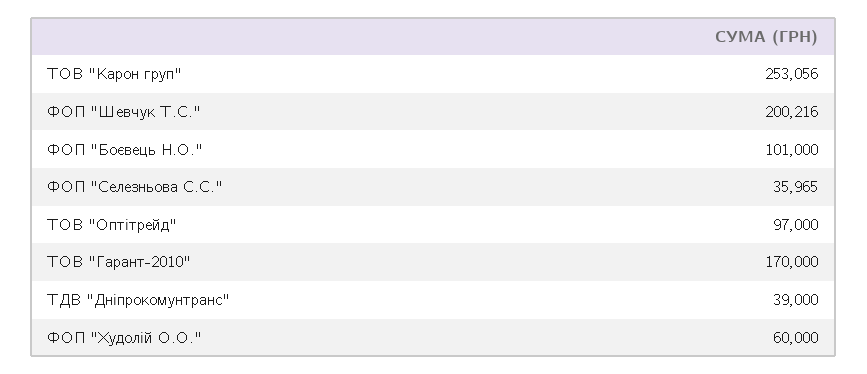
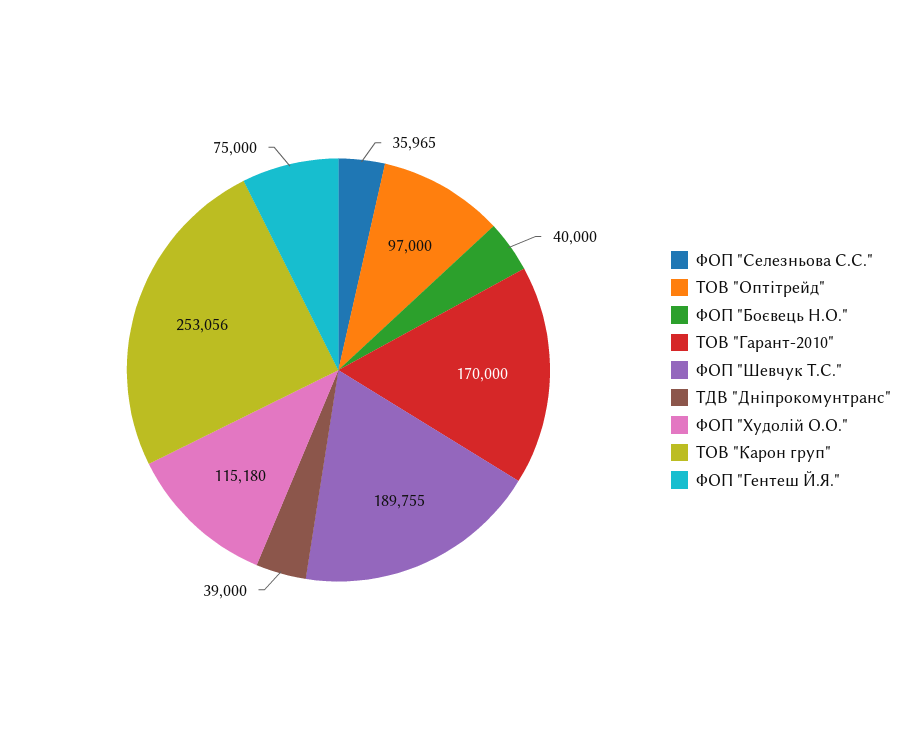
ФОП "Шевчук Т.С.": 200216 -> 189755
ФОП "Боєвець Н.О.": 101000 -> 40000
ФОП "Худолій О.О.": 60000 -> 115180
ФОП "Гентеш Й.Я.": none -> 75000

